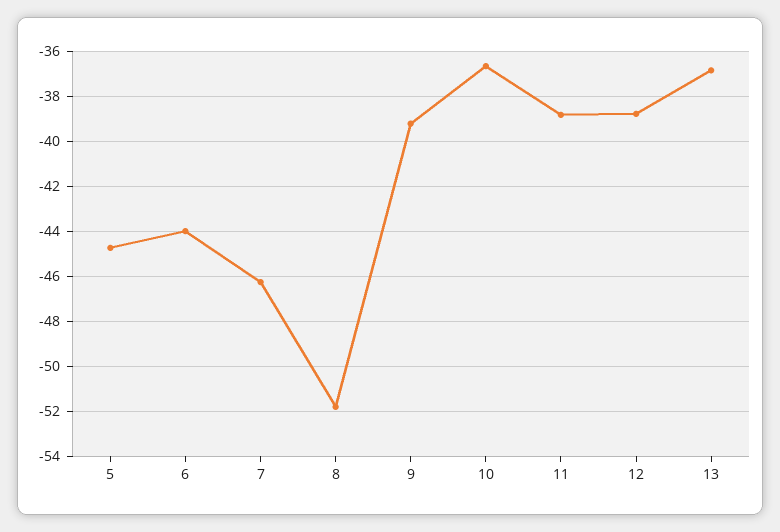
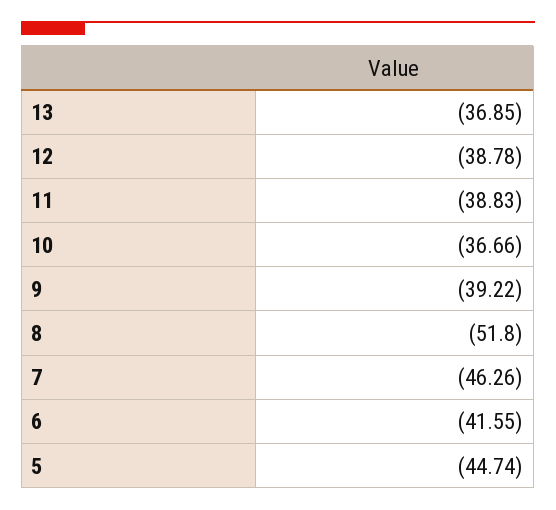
6: -44 -> -41.55

